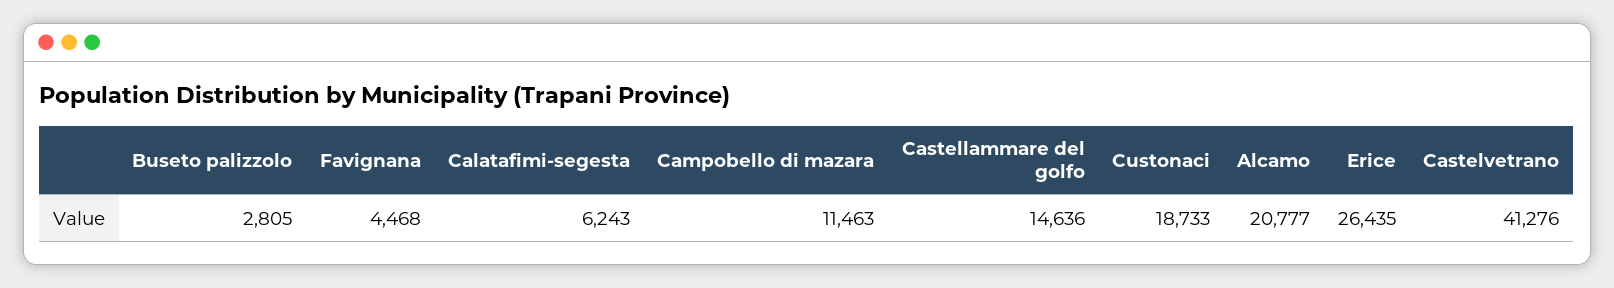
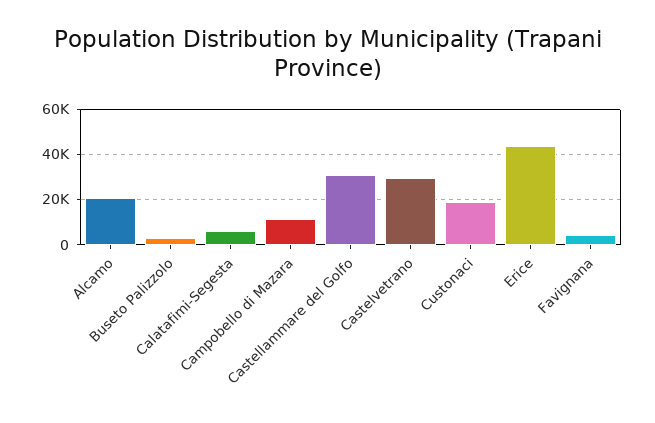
Castellammare del golfo: 14636 -> 30000
Erice: 26435 -> 45000
Castelvetrano: 41276 -> 30000

